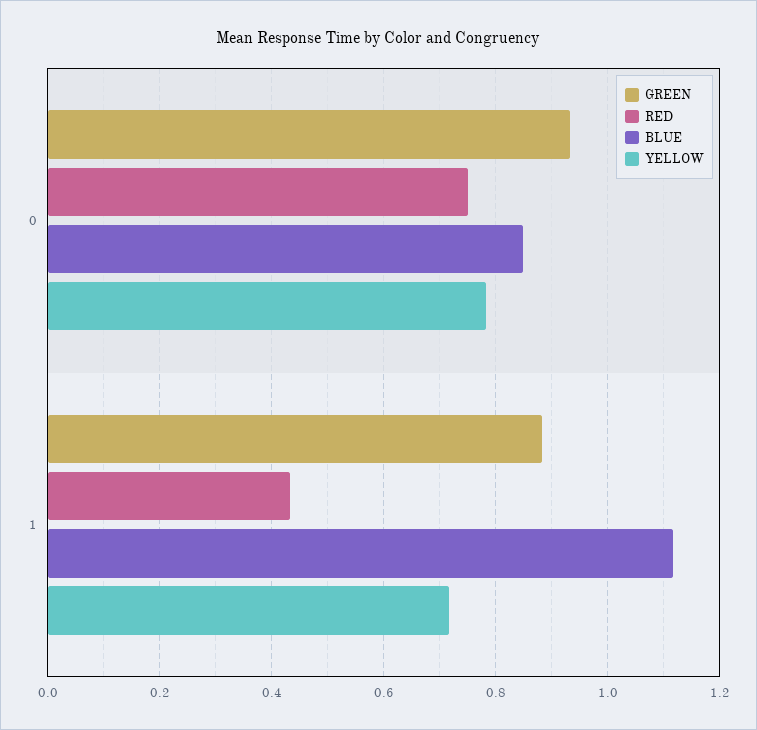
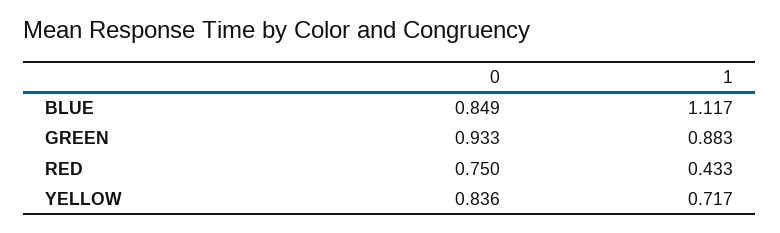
YELLOW, 0: 0.78 -> 0.836

